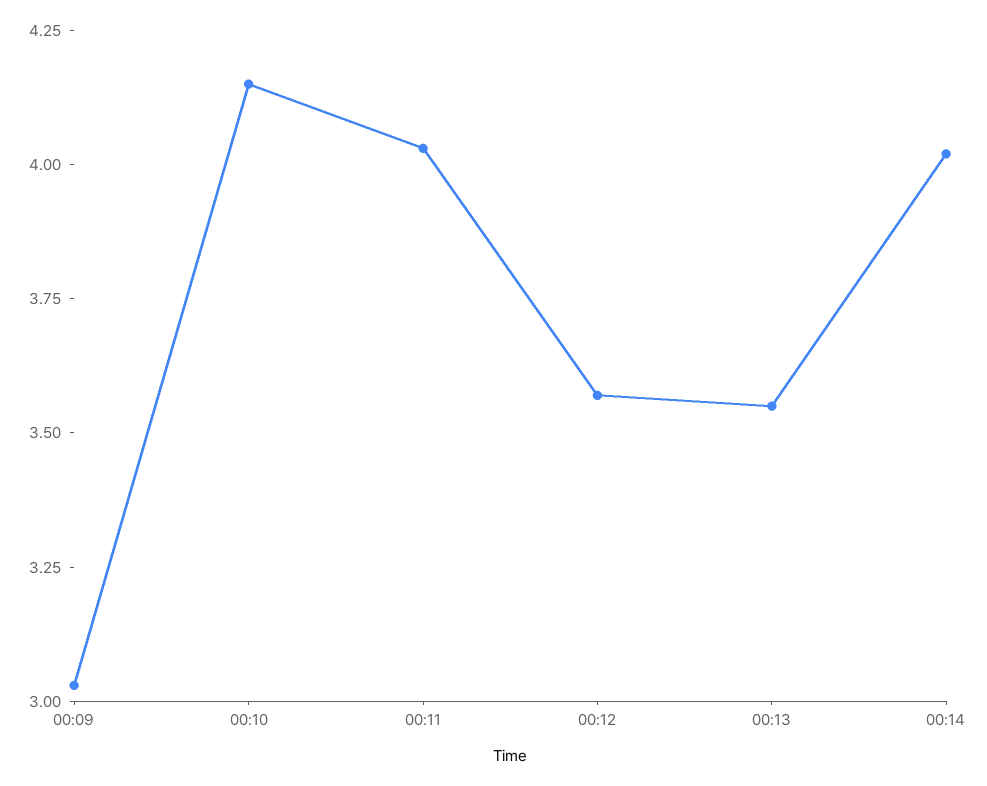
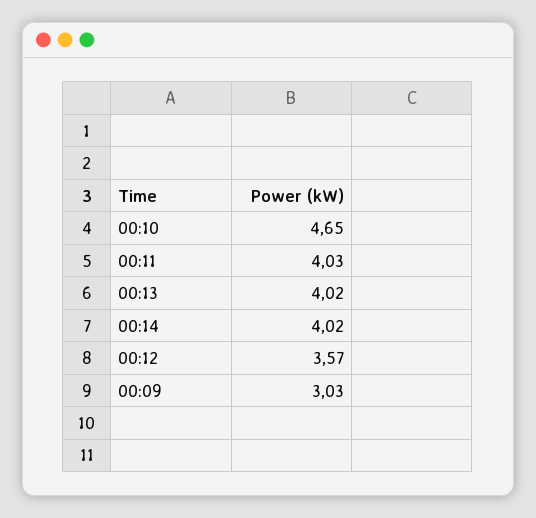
00:10: 4.15 -> 4.65
00:13: 3.55 -> 4.02

